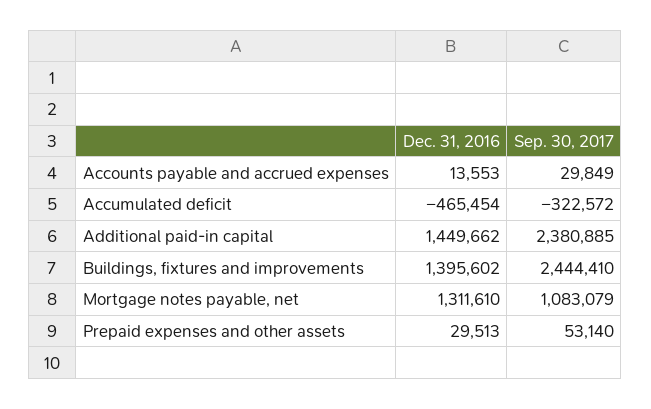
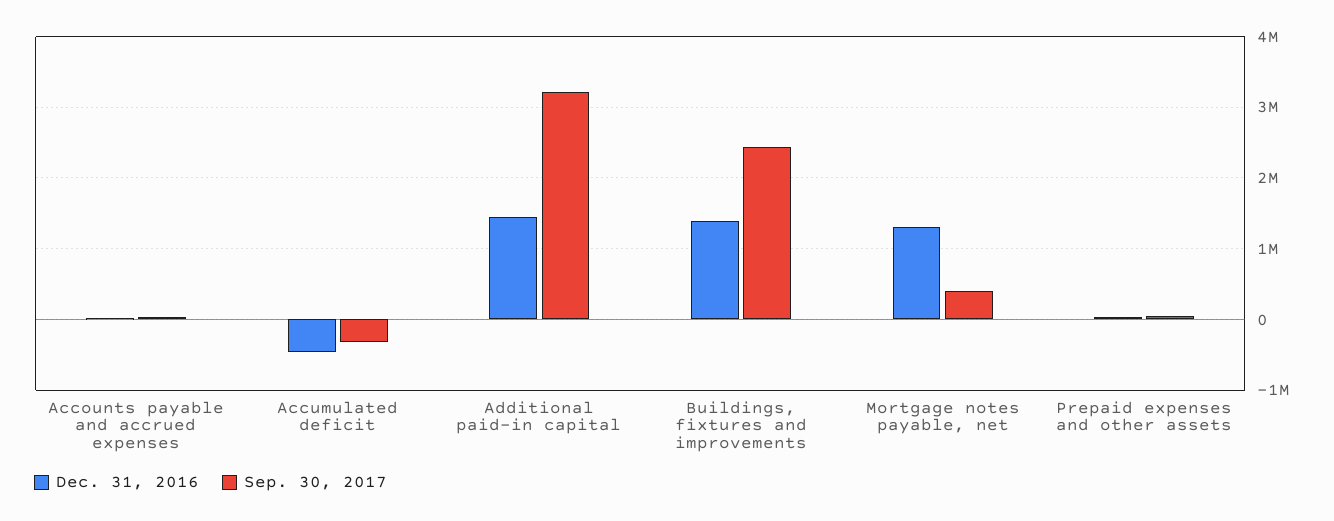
Sep. 30, 2017, Additional paid-in capital: 2380885 -> 3200000
Sep. 30, 2017, Mortgage notes payable, net: 1083079 -> 400000

